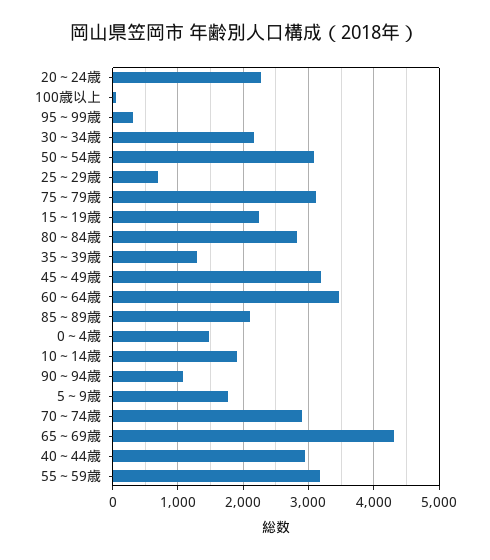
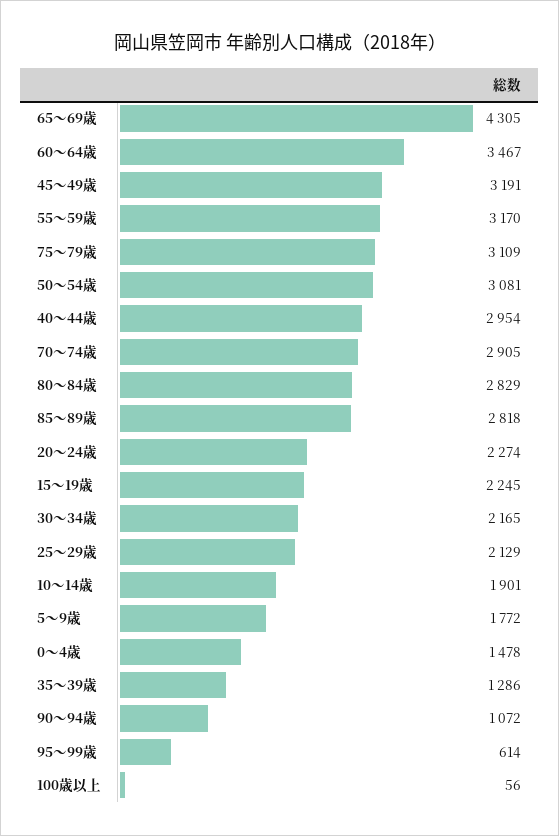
95～99歳: 300 -> 614
25～29歳: 700 -> 2129
85～89歳: 2100 -> 2818

